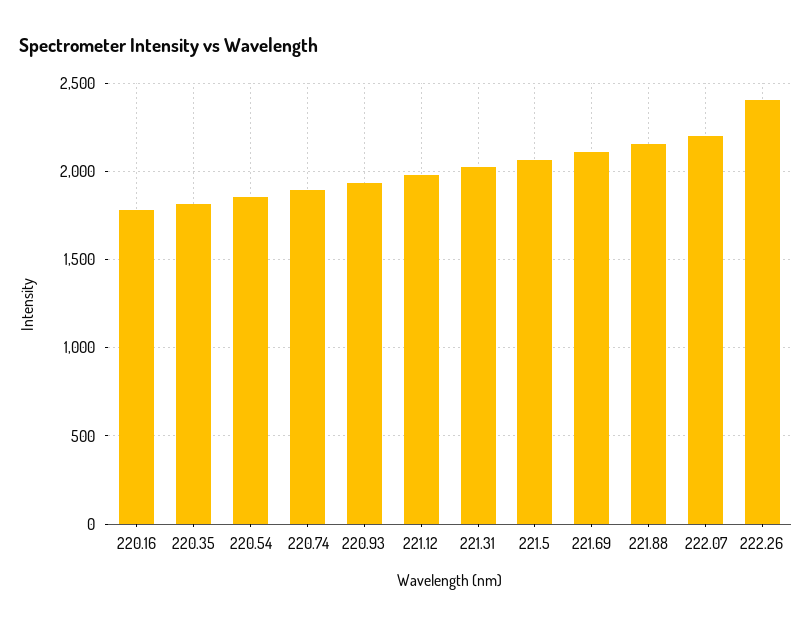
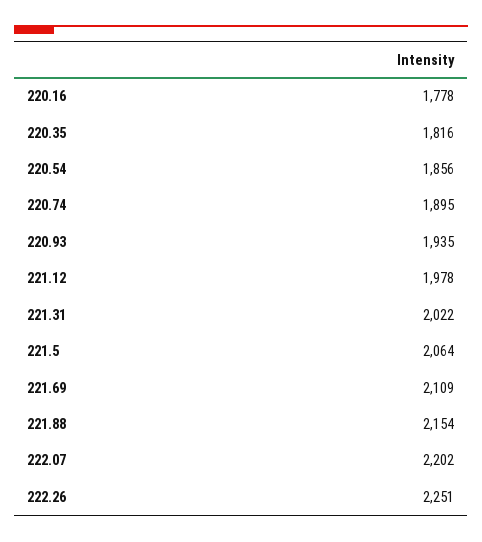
222.26: 2400 -> 2251

